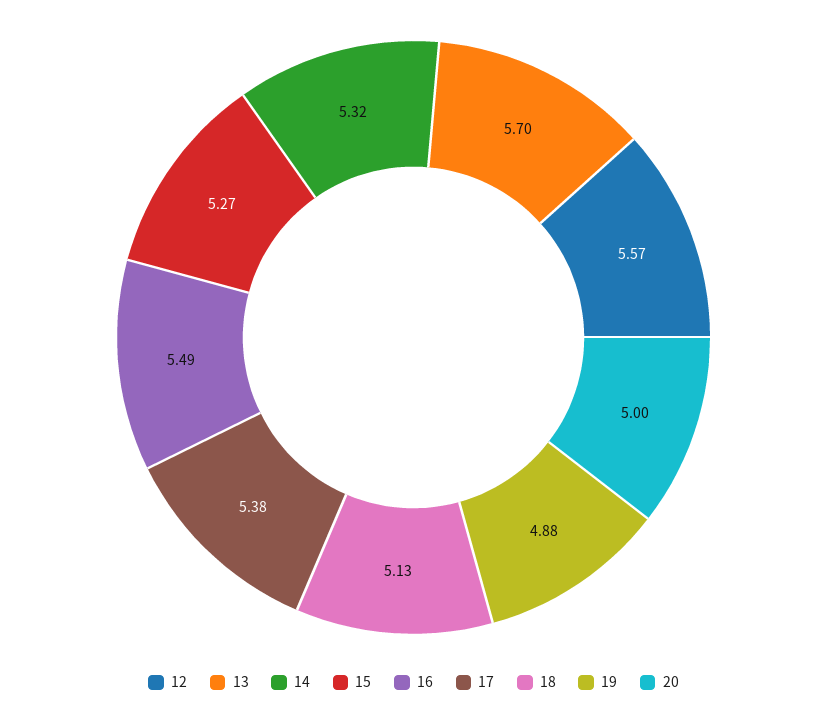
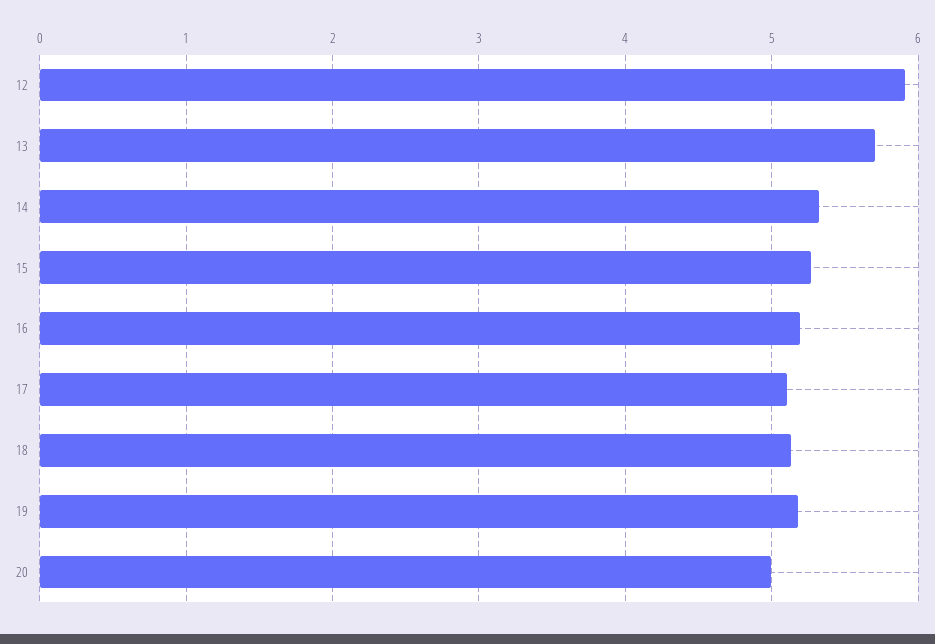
12: 5.57 -> 5.9
16: 5.49 -> 5.2
17: 5.38 -> 5.1
19: 4.88 -> 5.2

